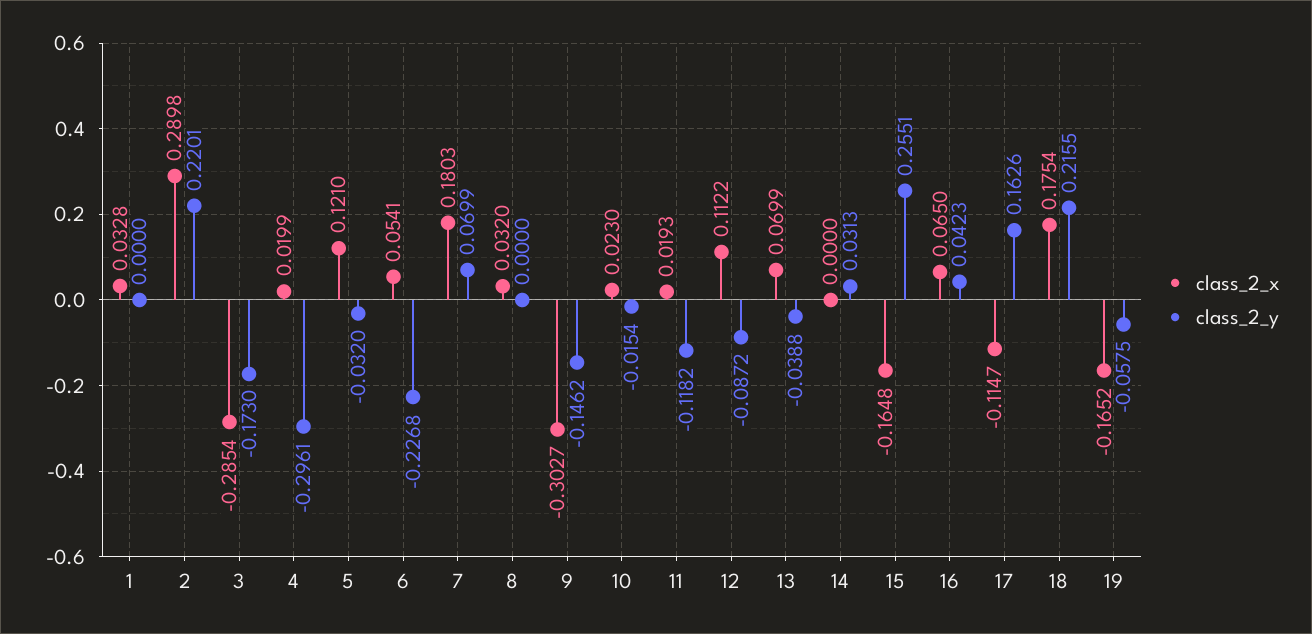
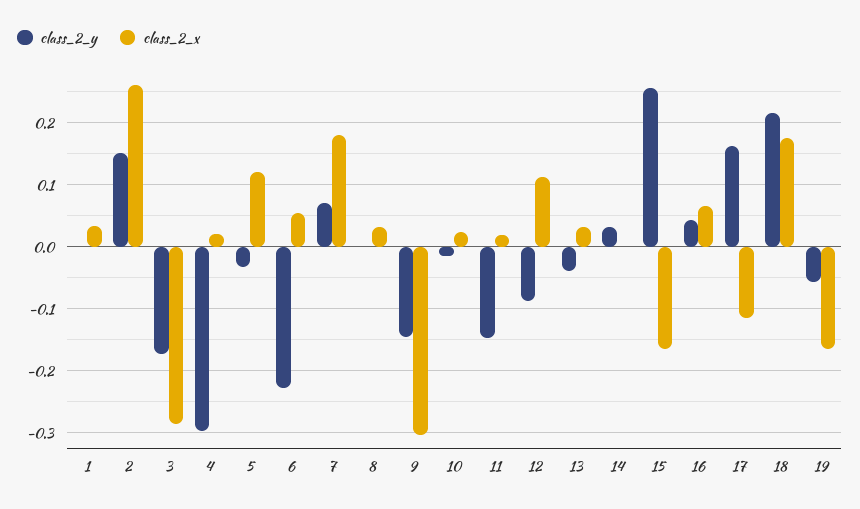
class_2_x, 2: 0.2898 -> 0.26
class_2_y, 2: 0.2201 -> 0.15
class_2_y, 11: -0.1182 -> -0.15
class_2_x, 13: 0.0699 -> 0.03

